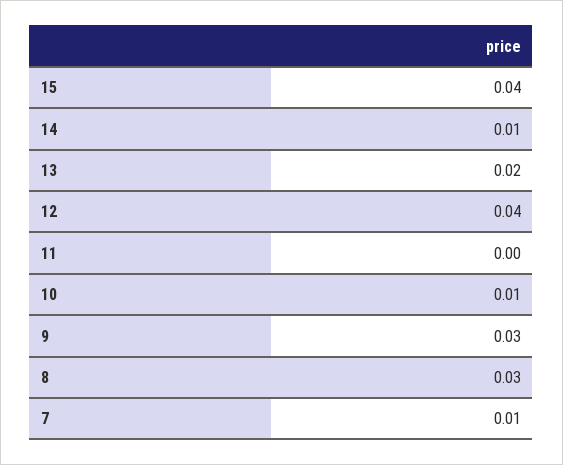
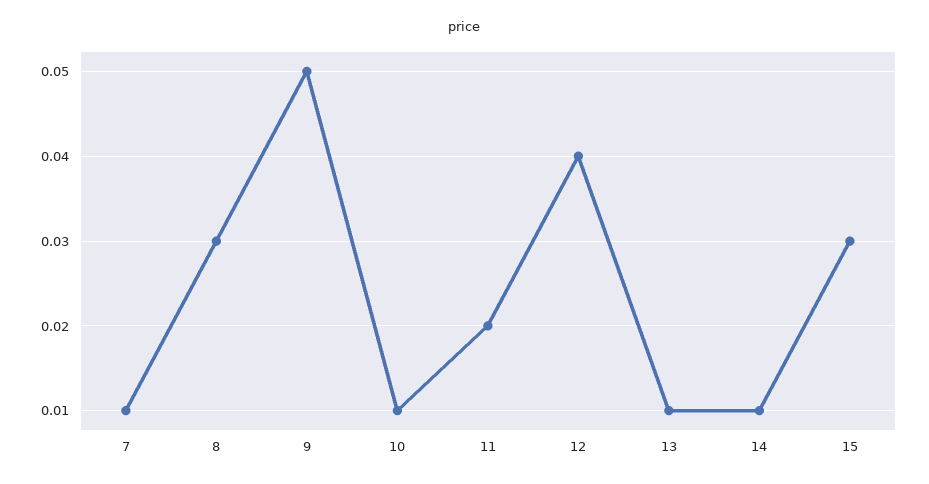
15: 0.04 -> 0.03
13: 0.02 -> 0.01
11: 0 -> 0.02
9: 0.03 -> 0.05

